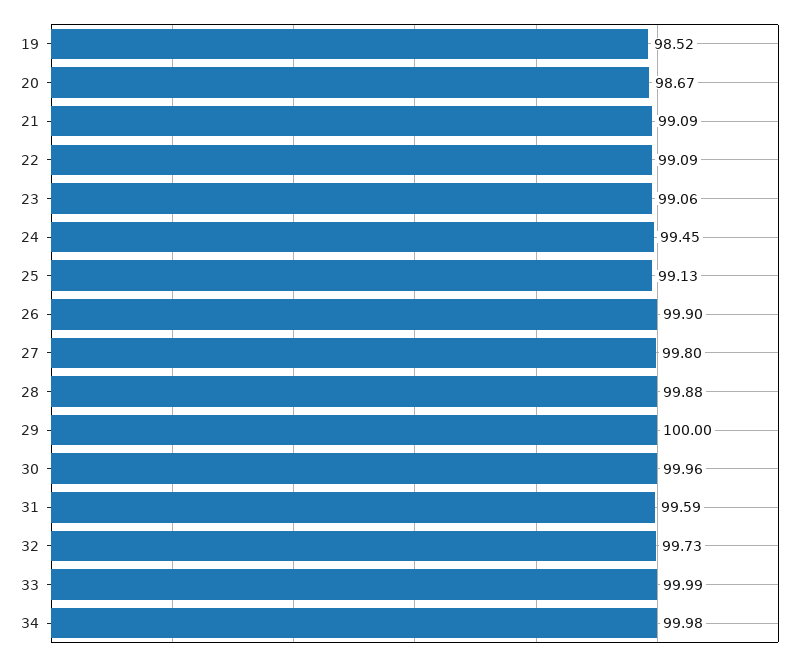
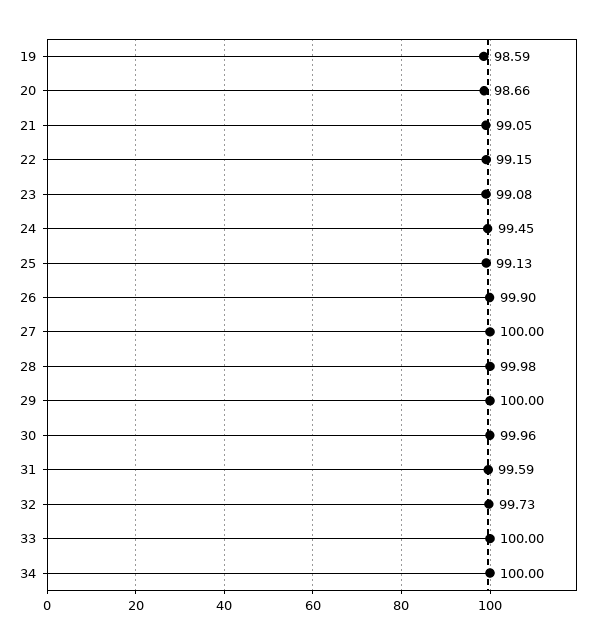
19: 98.52 -> 98.59
20: 98.67 -> 98.66
21: 99.09 -> 99.05
22: 99.09 -> 99.15
23: 99.06 -> 99.08
27: 99.8 -> 100
28: 99.88 -> 99.98
33: 99.99 -> 100
34: 99.98 -> 100

